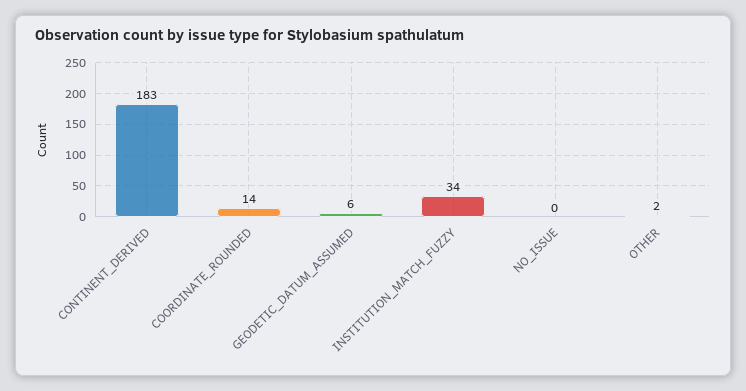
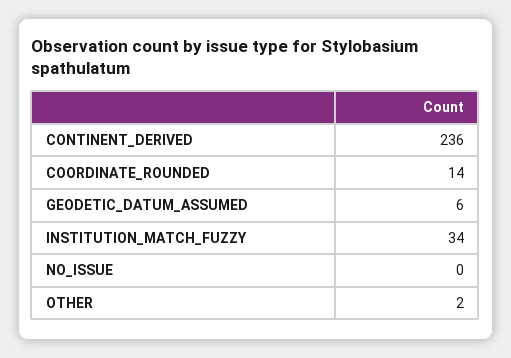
CONTINENT_DERIVED: 183 -> 236

